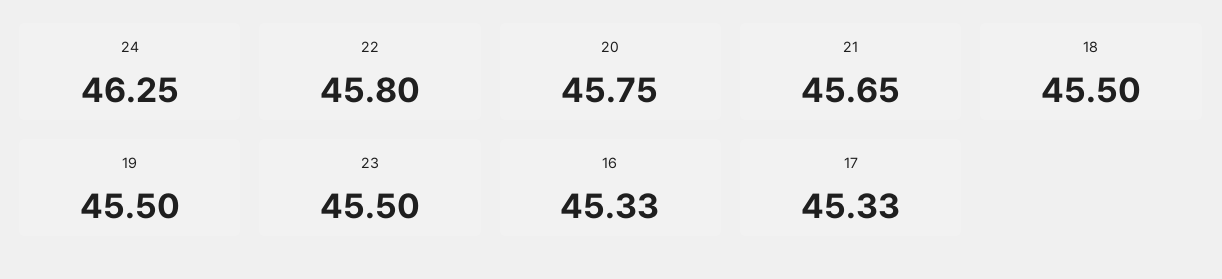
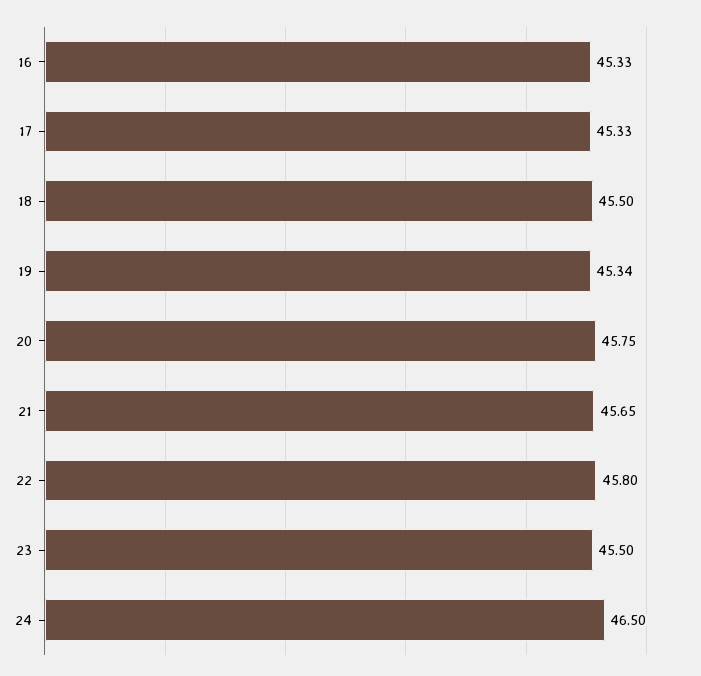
24: 46.25 -> 46.5
19: 45.5 -> 45.34

